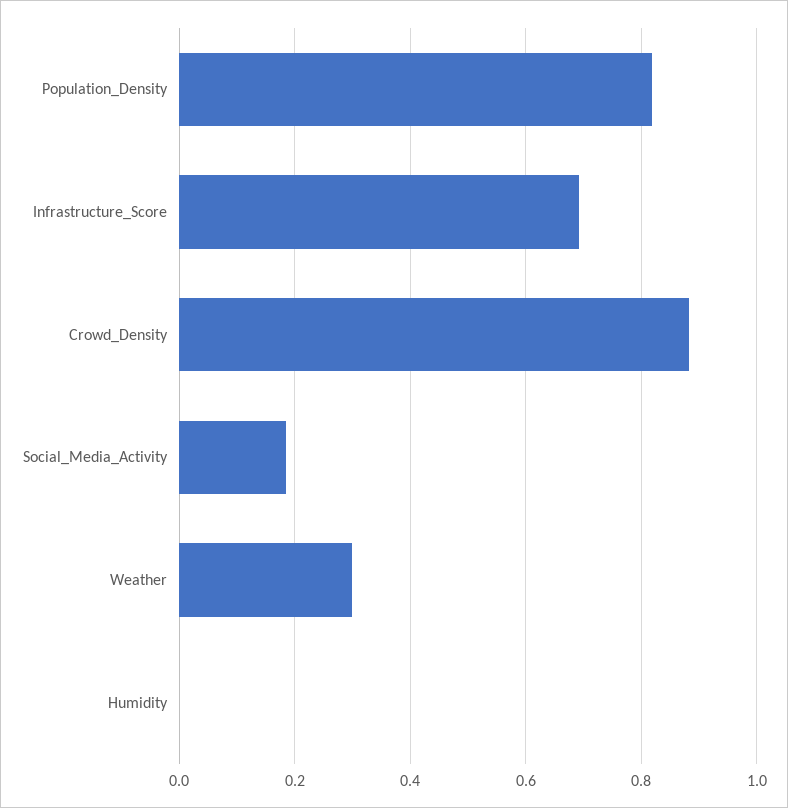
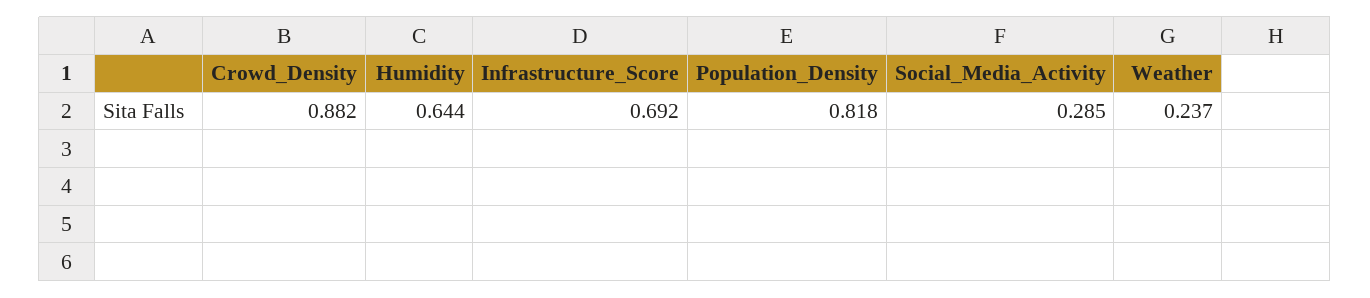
Social_Media_Activity: 0.18 -> 0.285
Weather: 0.3 -> 0.237
Humidity: 0 -> 0.644

